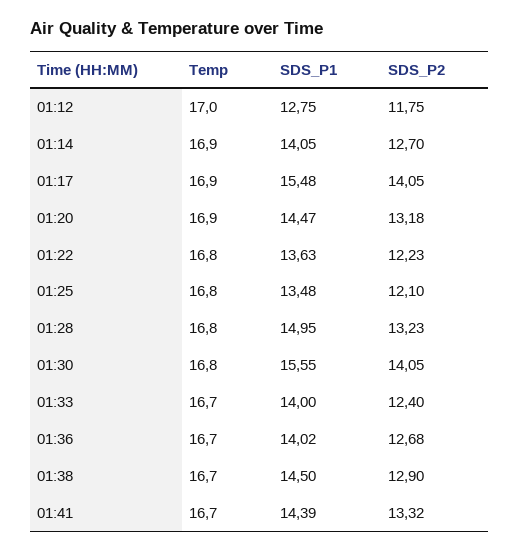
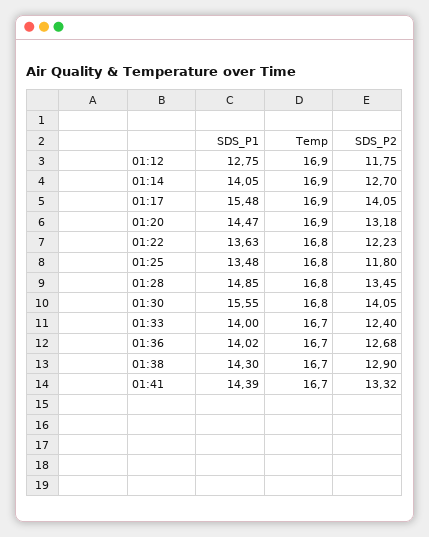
Temp, 01:12: 17 -> 16.9
SDS_P2, 01:25: 12.1 -> 11.8
SDS_P1, 01:28: 14.95 -> 14.85
SDS_P2, 01:28: 13.23 -> 13.45
SDS_P1, 01:38: 14.5 -> 14.3

